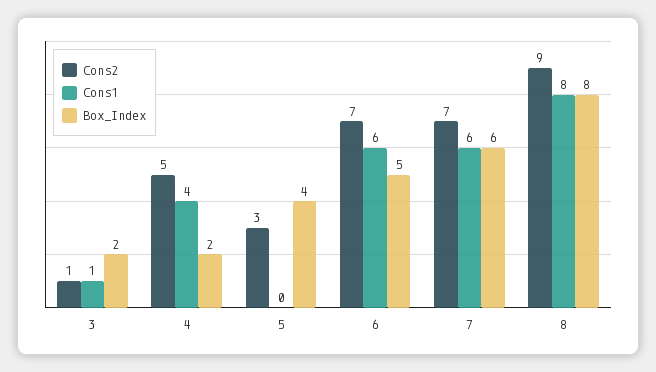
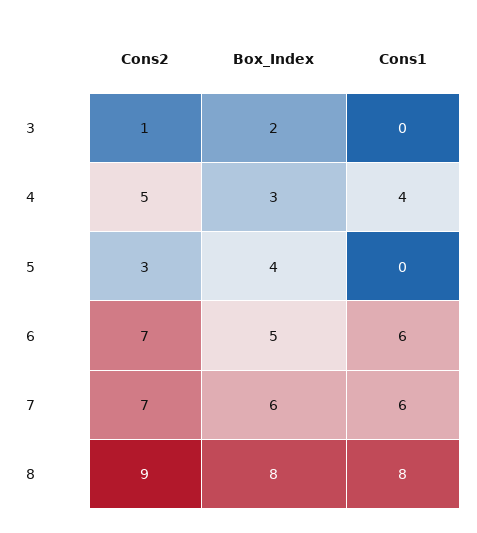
Cons1, 3: 1 -> 0
Box_Index, 4: 2 -> 3

